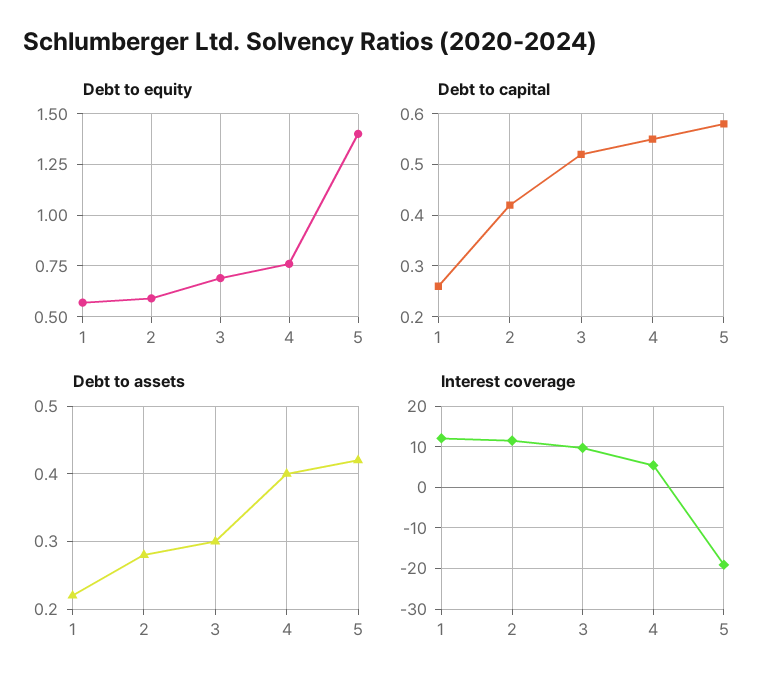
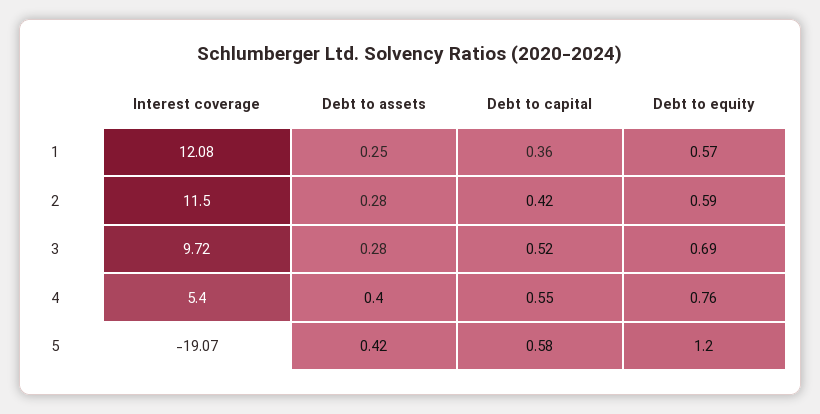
Debt to equity, 5: 1.4 -> 1.2
Debt to capital, 1: 0.25 -> 0.36
Debt to assets, 1: 0.22 -> 0.25
Debt to assets, 3: 0.3 -> 0.28

